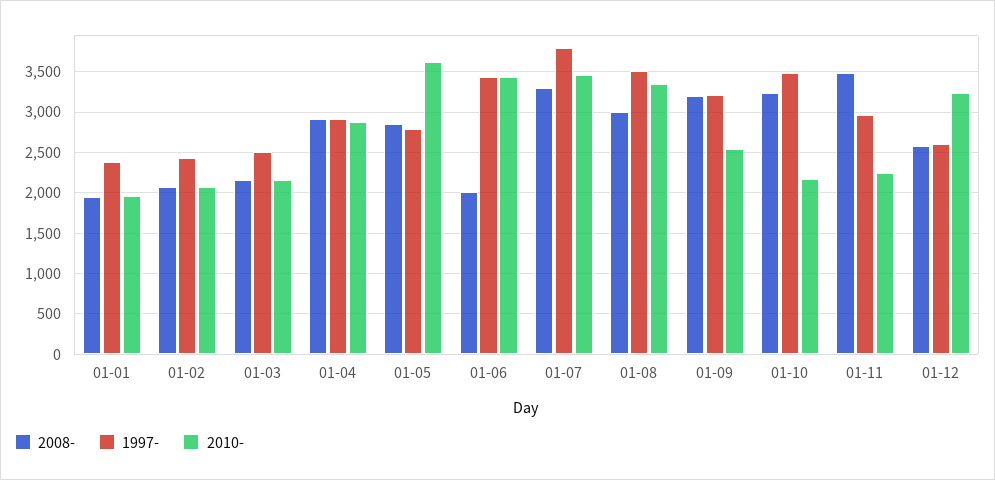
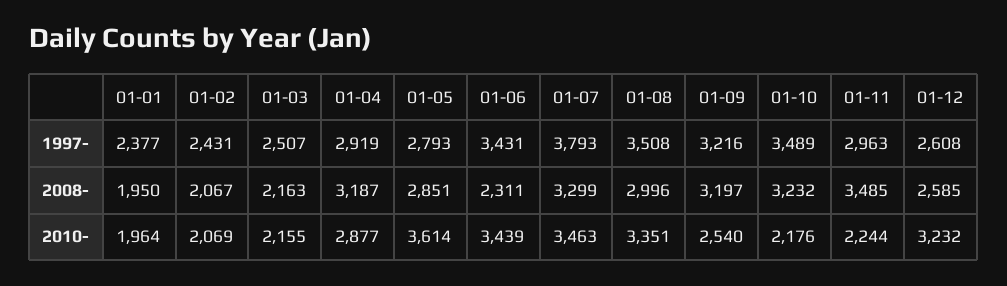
2008-, 01-04: 2900 -> 3187
2008-, 01-06: 2000 -> 2311

